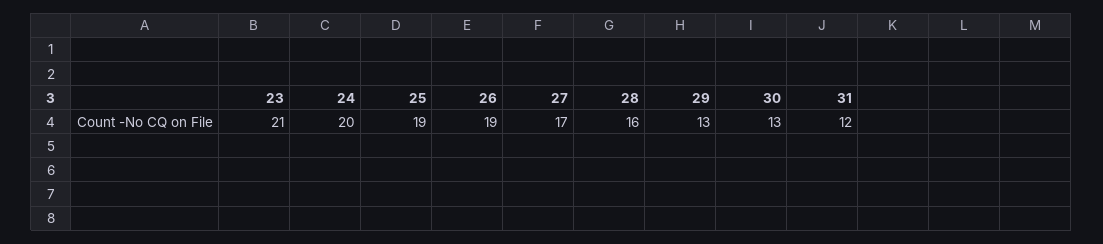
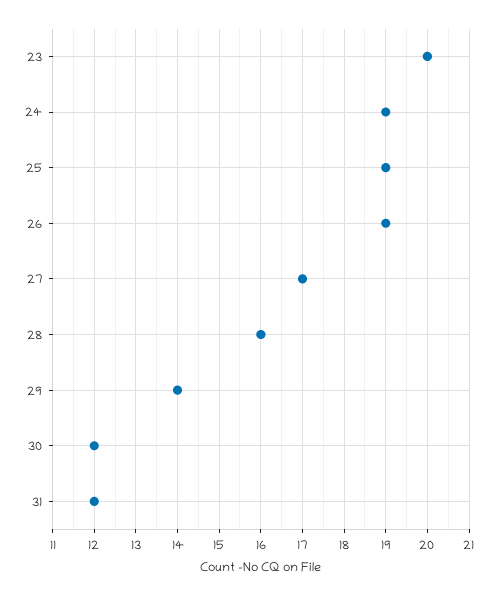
23: 21 -> 20
24: 20 -> 19
29: 13 -> 14
30: 13 -> 12

